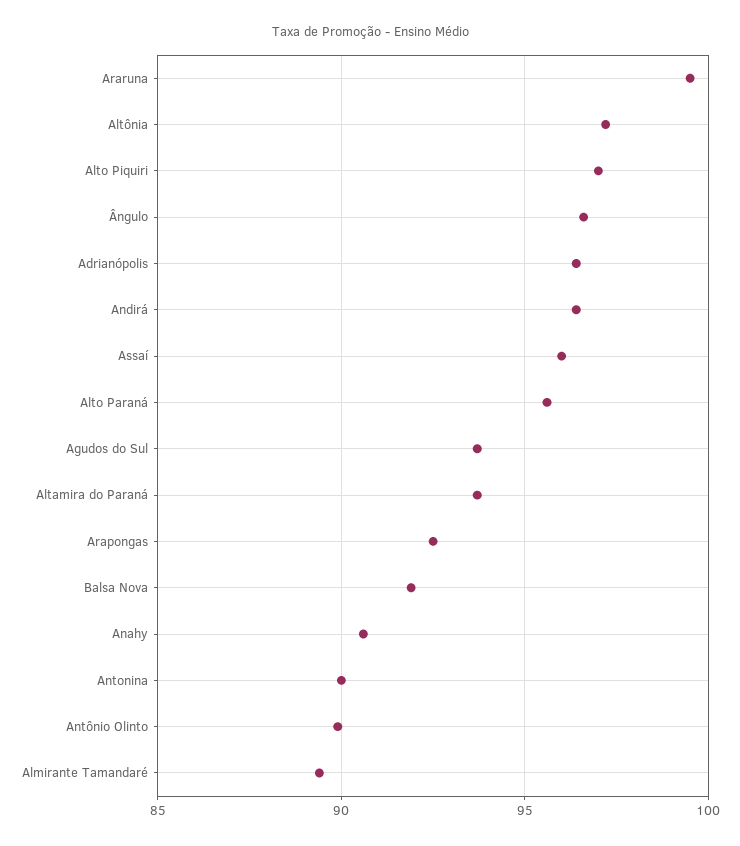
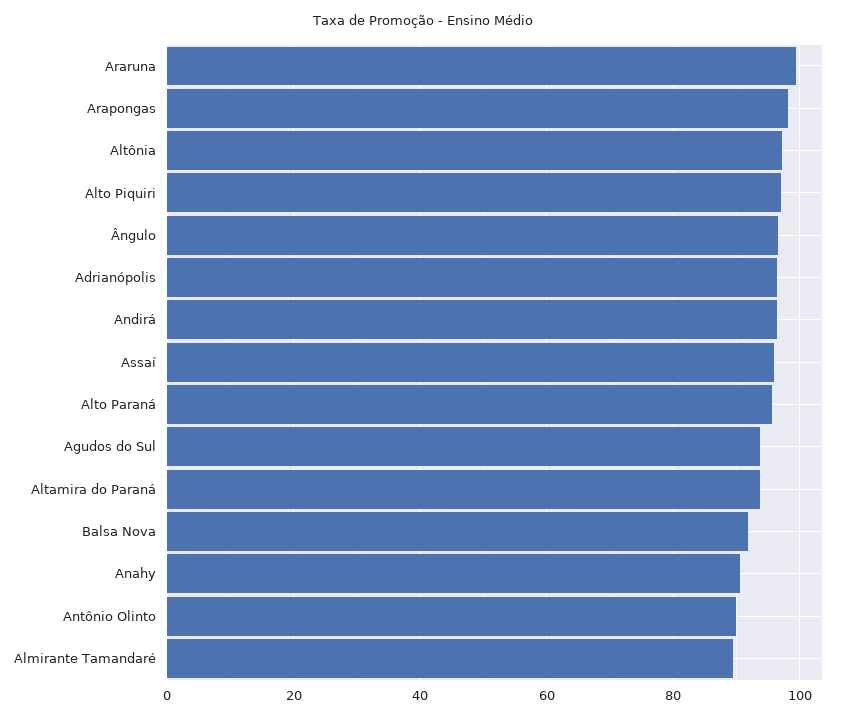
Arapongas: 92.5 -> 98
Antonina: 90 -> none

